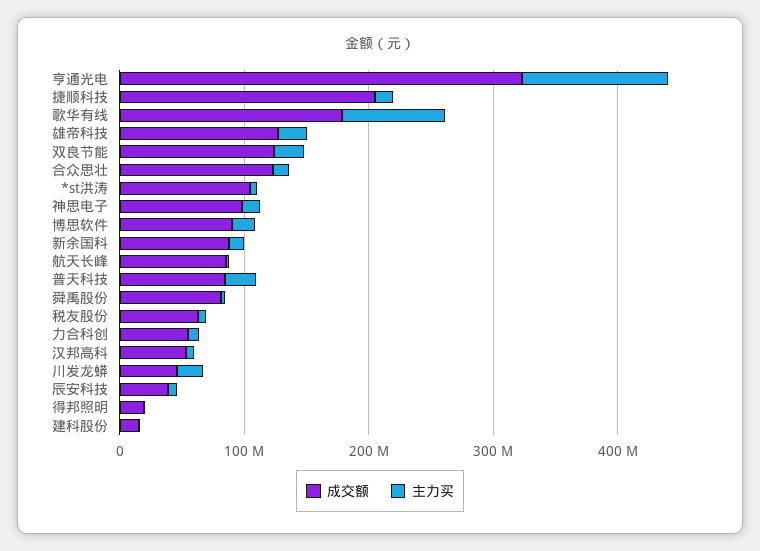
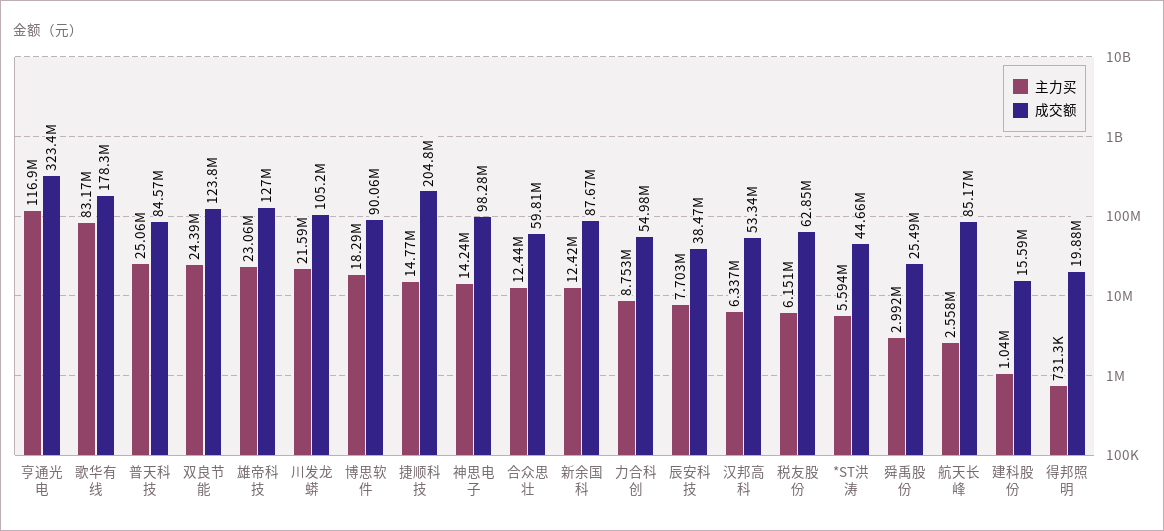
成交额, 合众思壮: 120000000 -> 59810000
成交额, *st洪涛: 100000000 -> 44660000
成交额, 舜禹股份: 80000000 -> 25490000
成交额, 川发龙蟒: 40000000 -> 105200000

